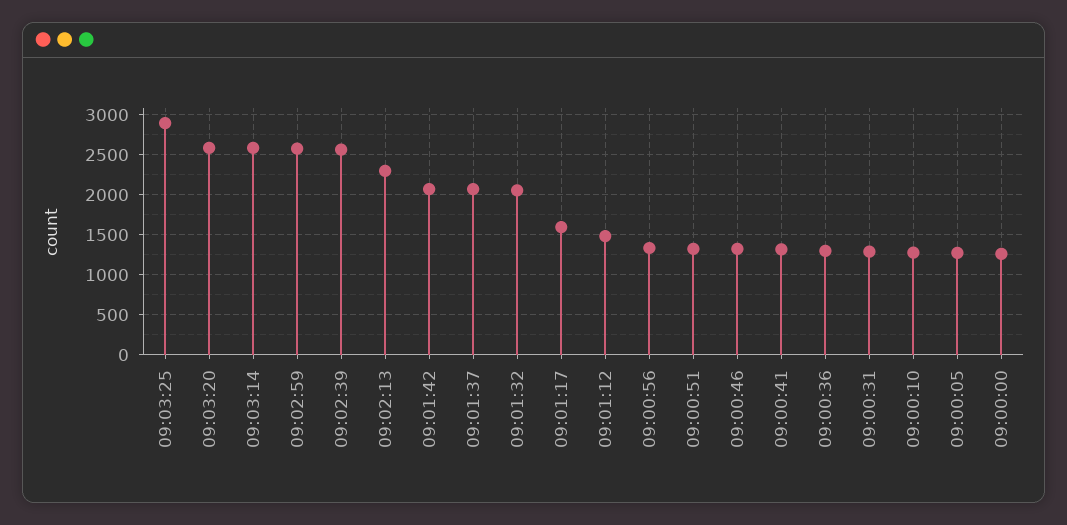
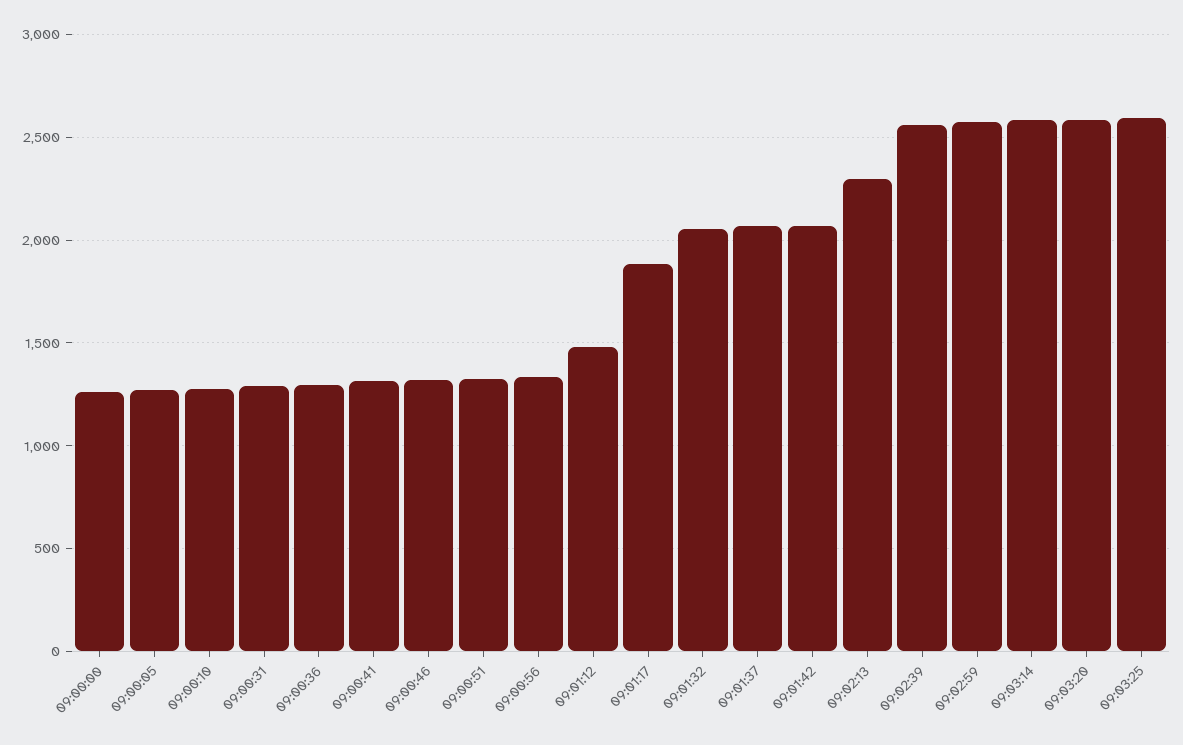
09:03:25: 2900 -> 2600
09:01:17: 1600 -> 1900

